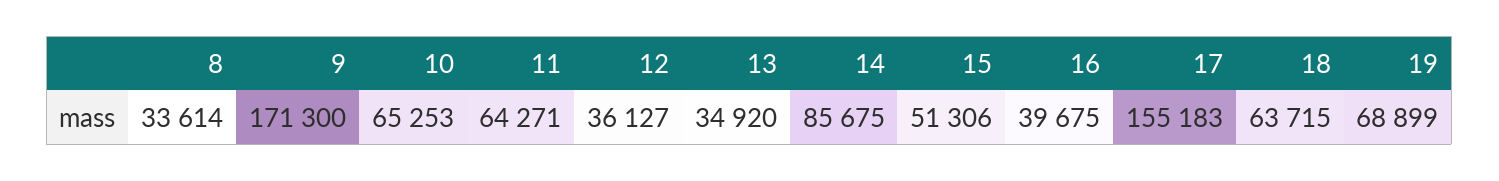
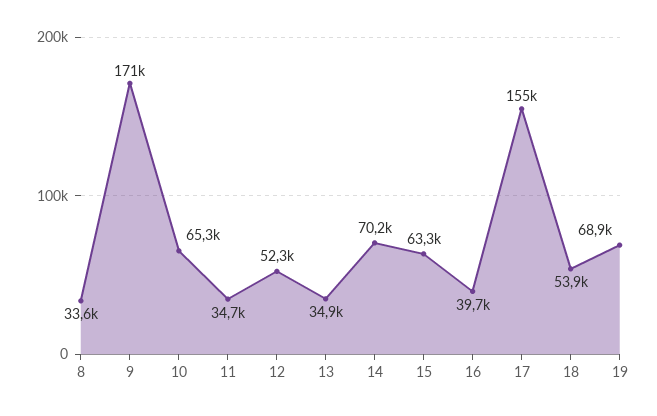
11: 64271 -> 34700
12: 36127 -> 52300
14: 85675 -> 70200
15: 51306 -> 63300
18: 63715 -> 53900

